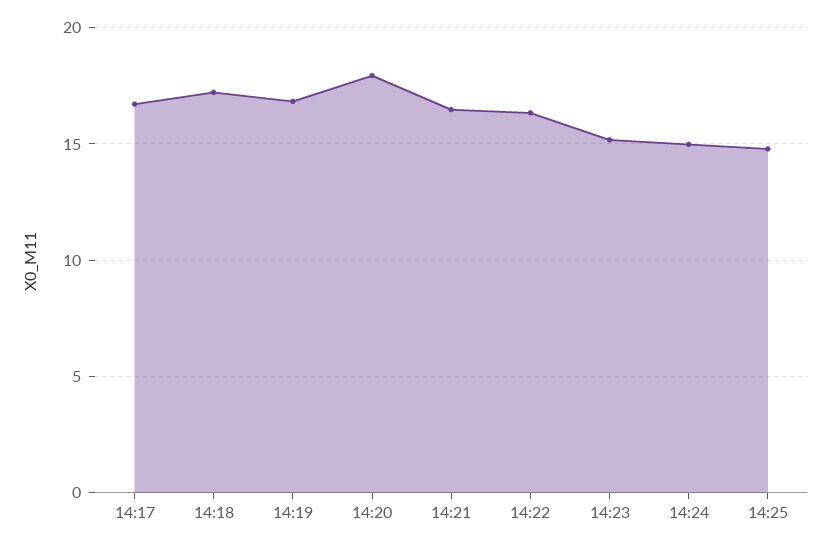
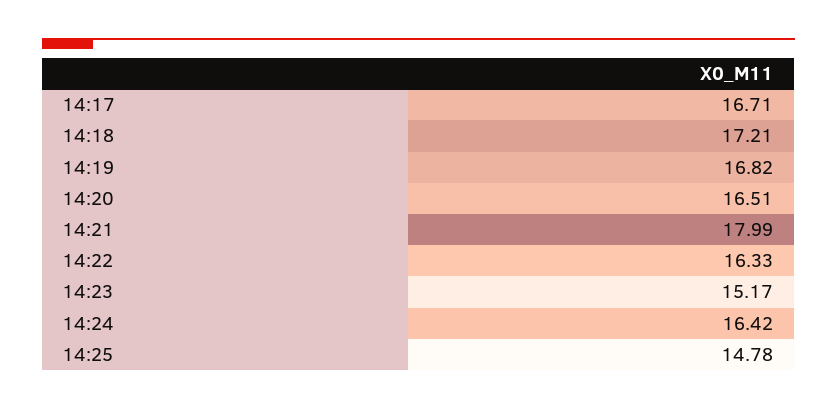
14:20: 18 -> 16.51
14:21: 16.5 -> 17.99
14:24: 15 -> 16.42

